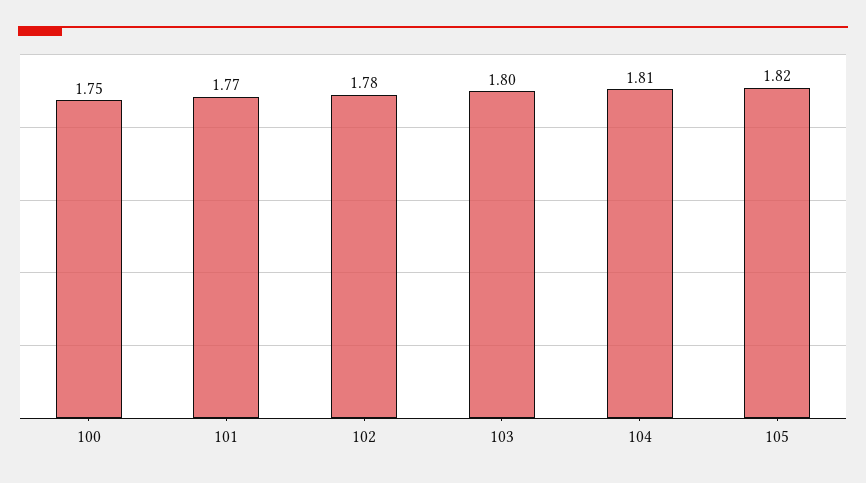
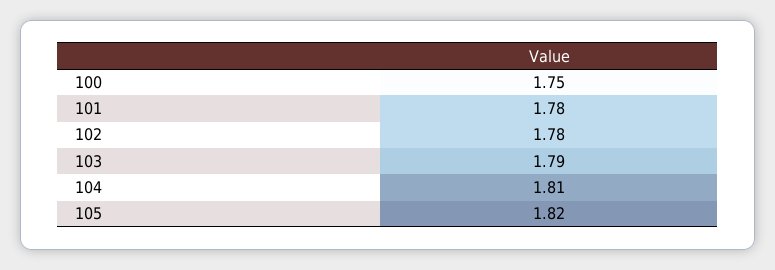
101: 1.77 -> 1.78
103: 1.8 -> 1.79

